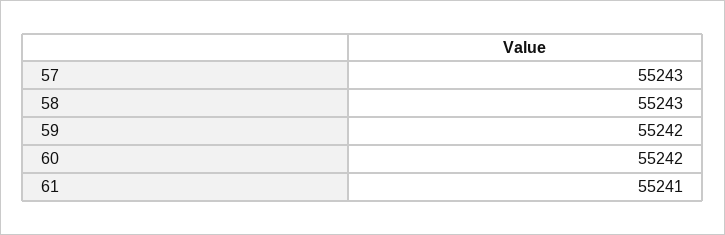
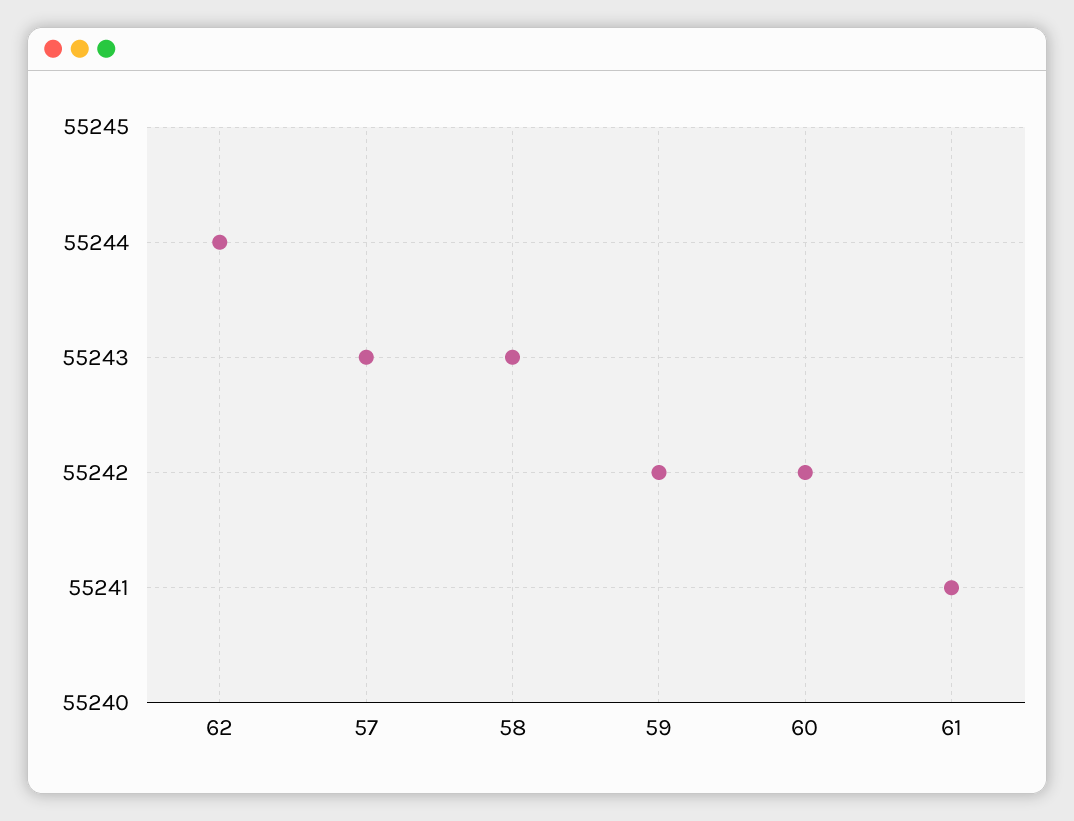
62: none -> 55244

